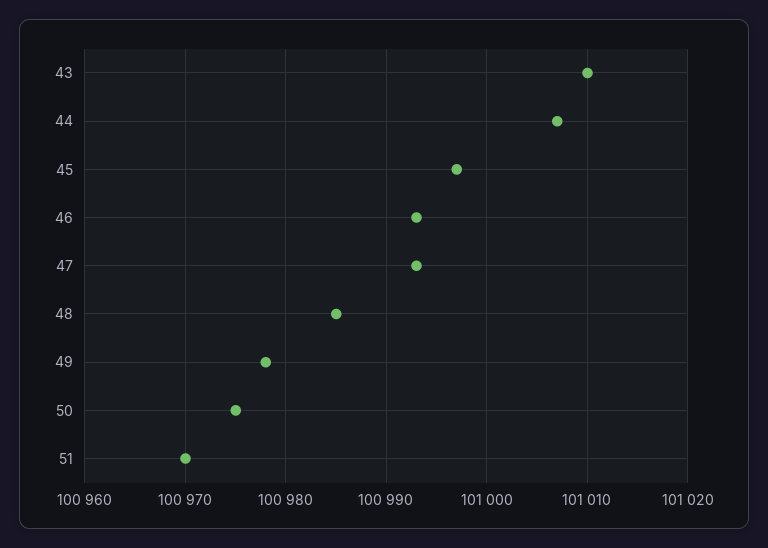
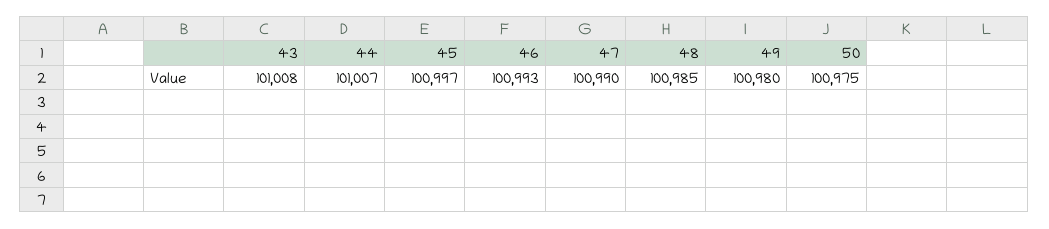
43: 101010 -> 101008
47: 100993 -> 100990
49: 100978 -> 100980
51: 100970 -> none

